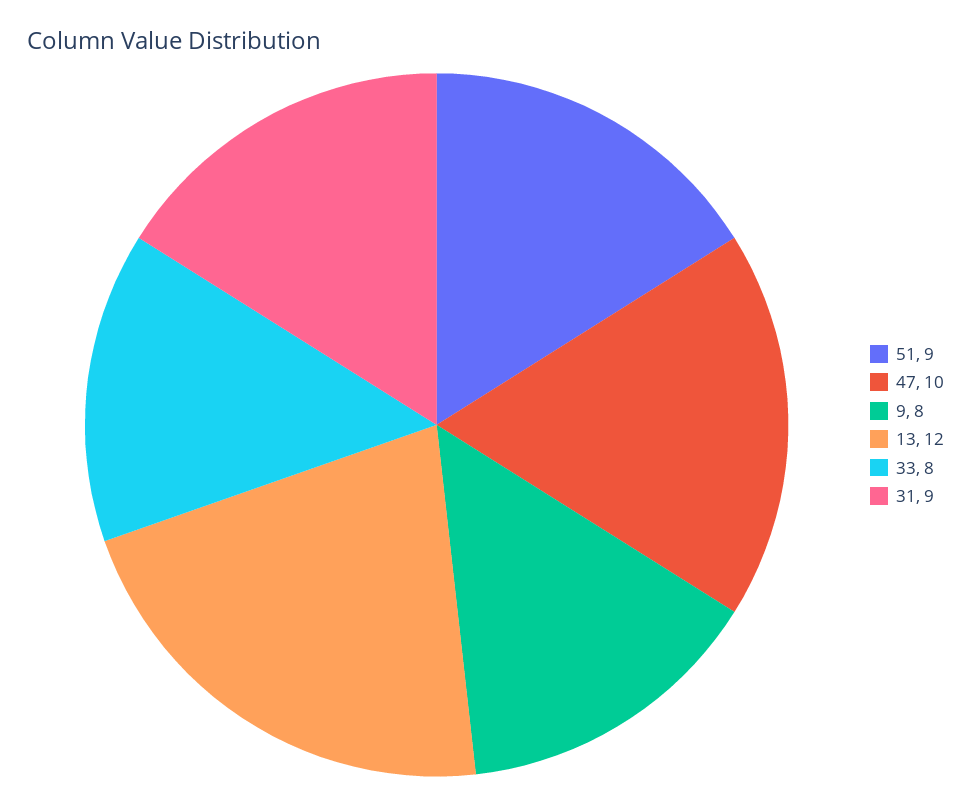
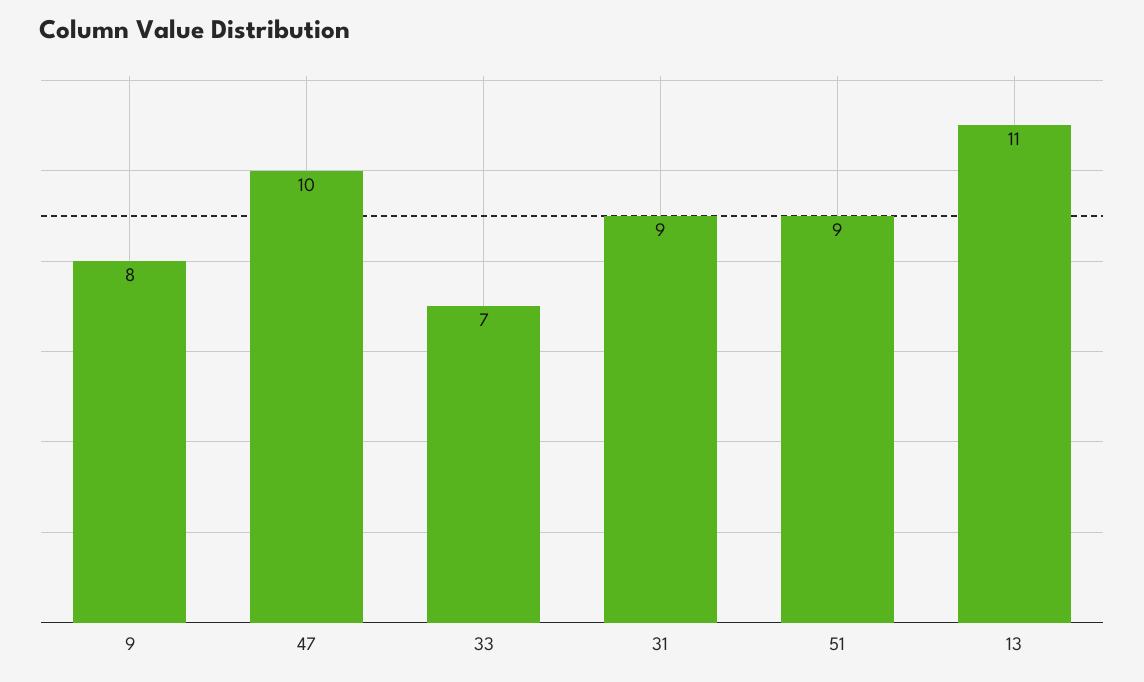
13: 12 -> 11
33: 8 -> 7

